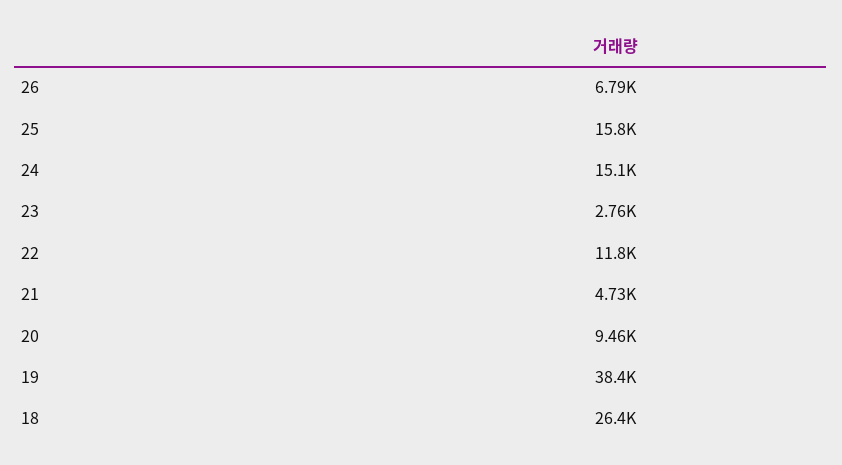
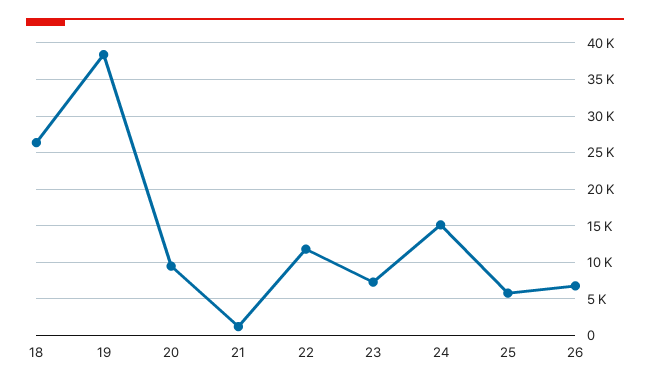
25: 15800 -> 6000
23: 2760 -> 7000
21: 4730 -> 1000

